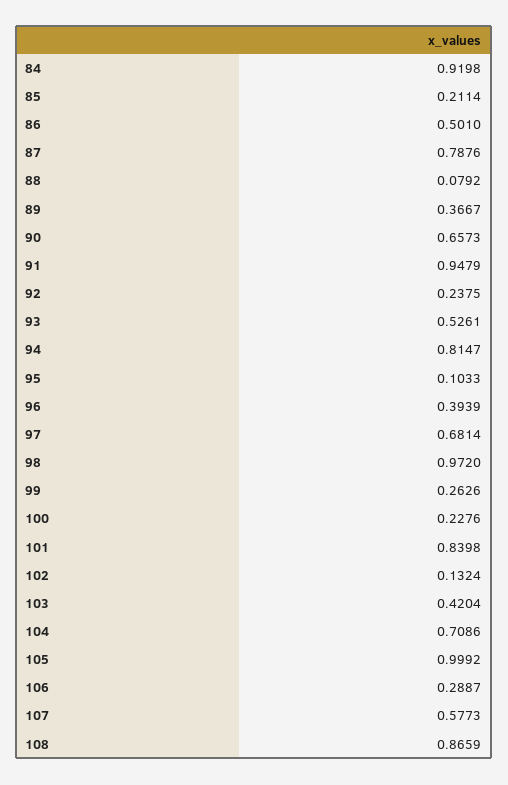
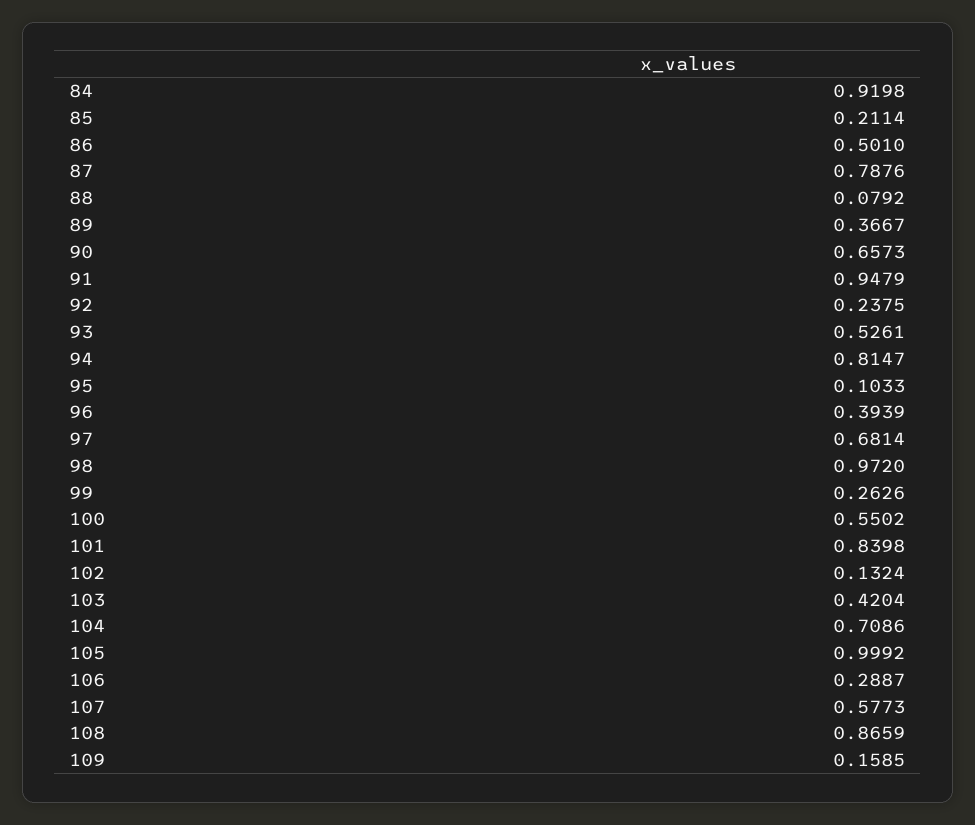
100: 0.2276 -> 0.5502
109: none -> 0.1585

